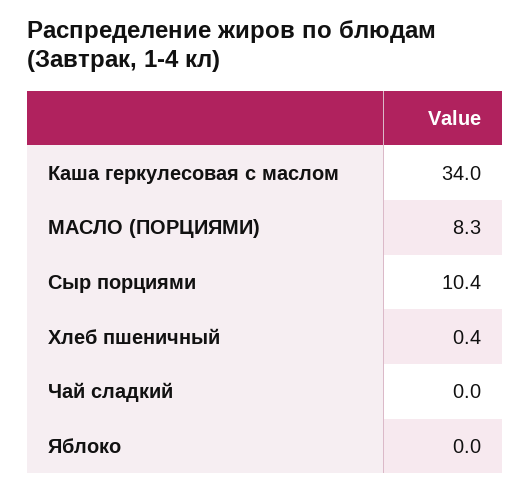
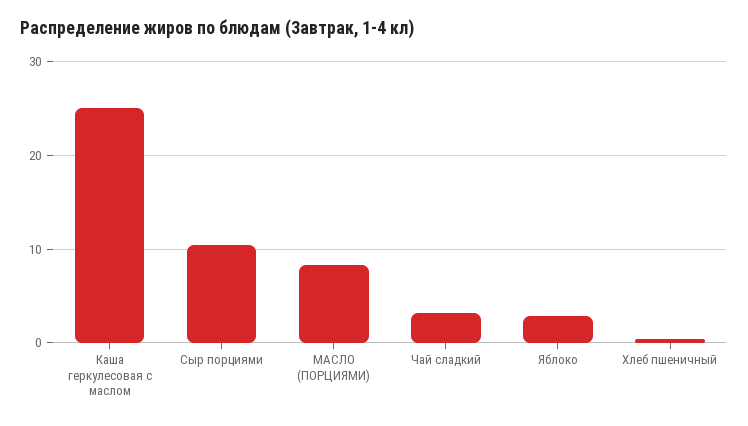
Каша геркулесовая с маслом: 34 -> 25
Чай сладкий: 0 -> 3
Яблоко: 0 -> 3

